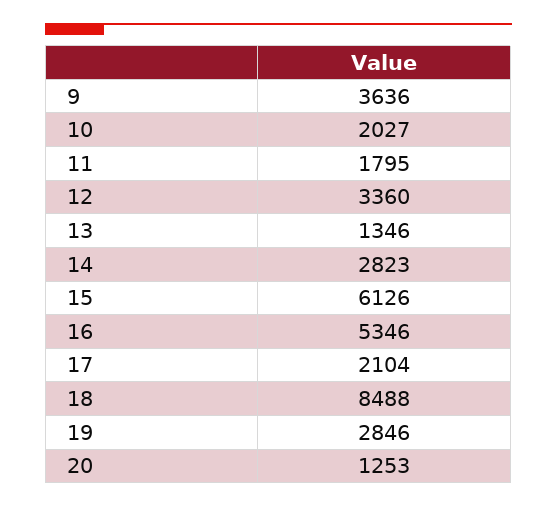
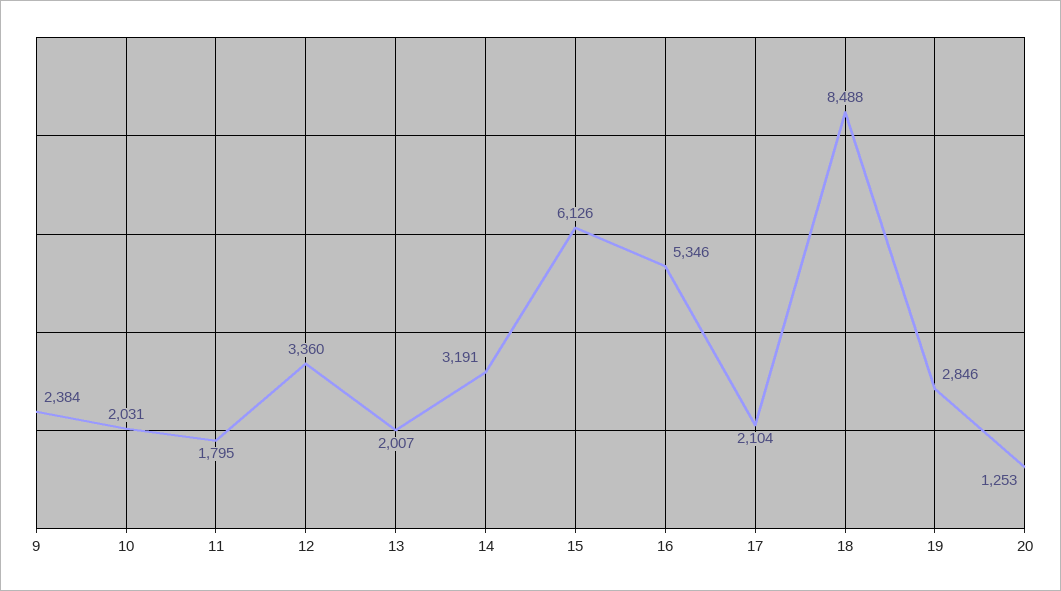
9: 3636 -> 2384
10: 2027 -> 2031
13: 1346 -> 2007
14: 2823 -> 3191

